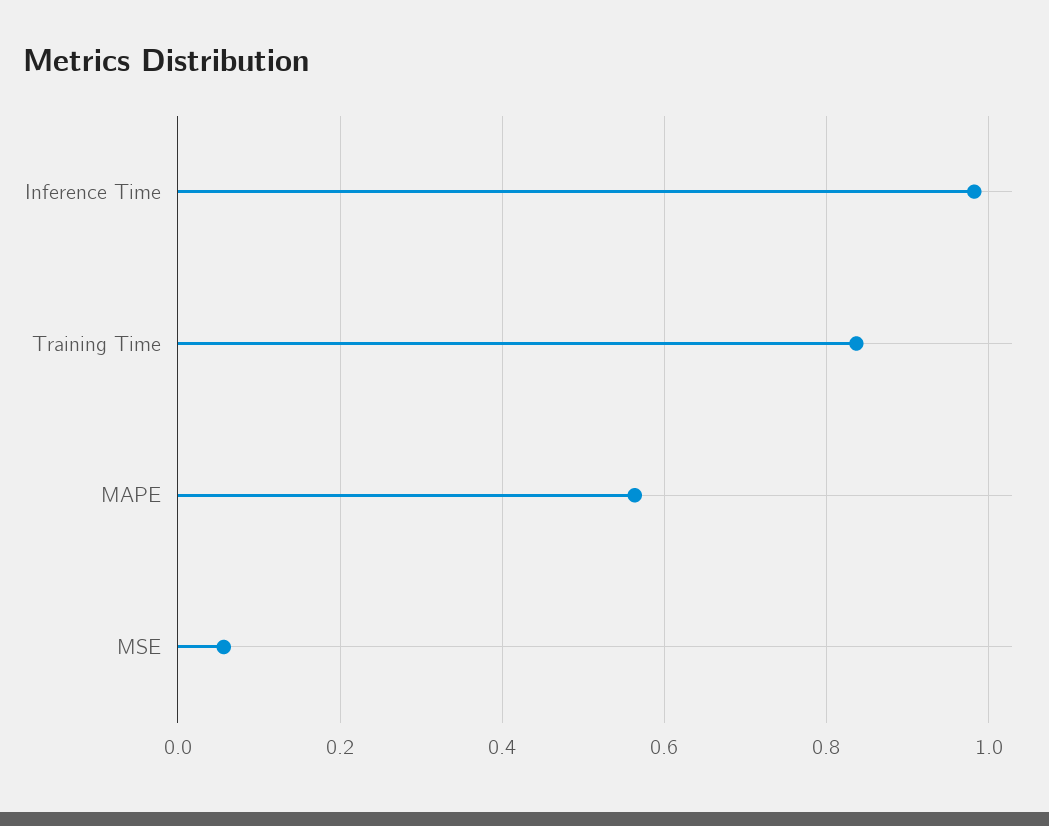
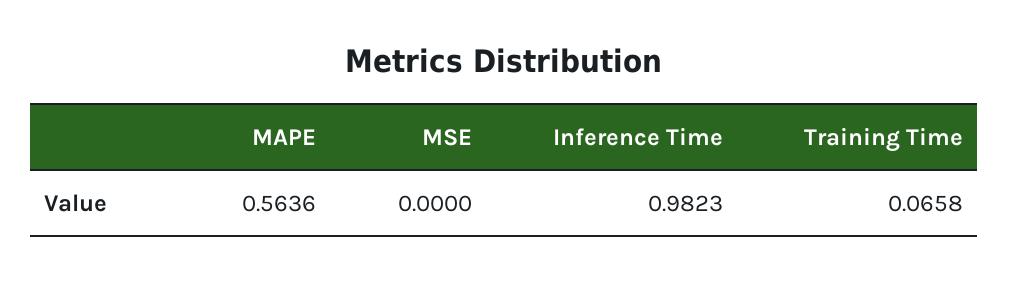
Training Time: 0.84 -> 0.0658
MSE: 0.06 -> 0

